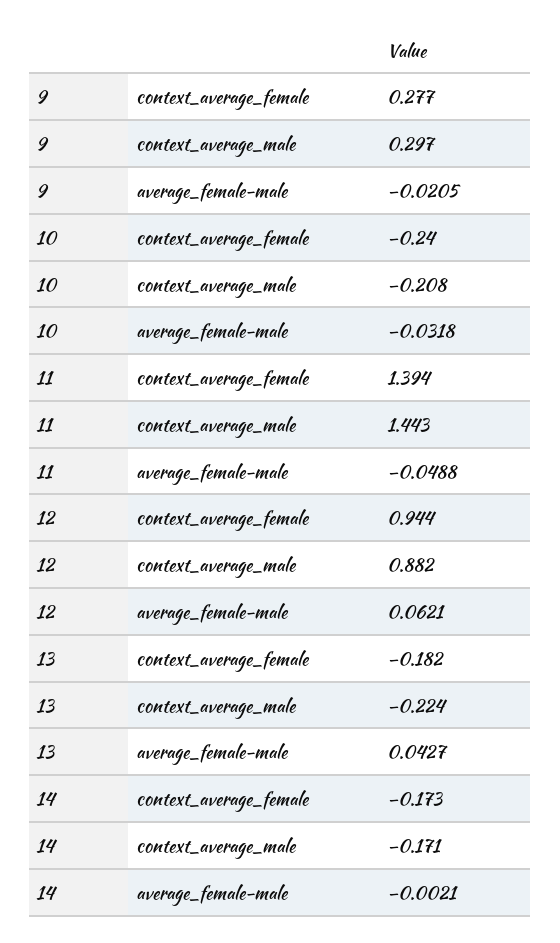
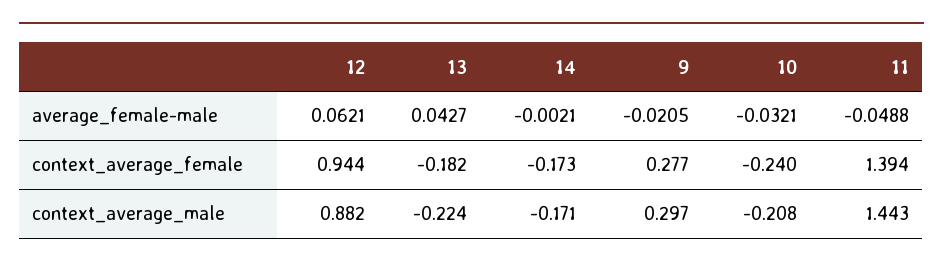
10, average_female-male: -0.0318 -> -0.0321

